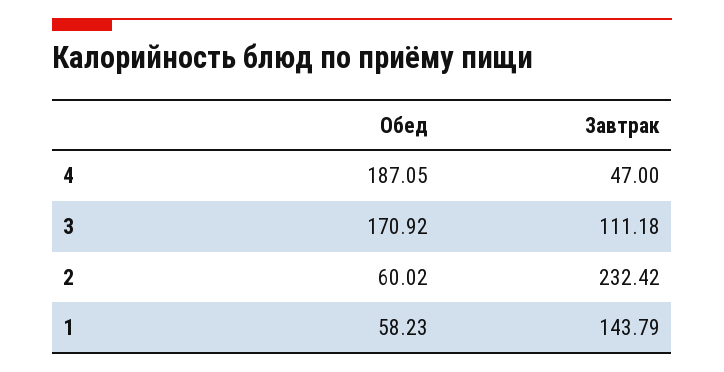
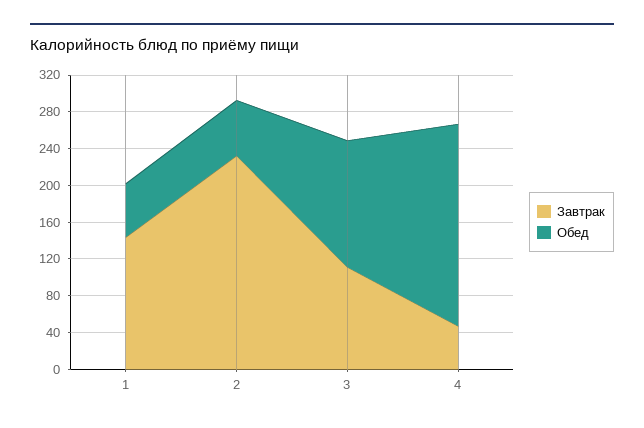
Обед, 4: 187.05 -> 220
Обед, 3: 170.92 -> 140

